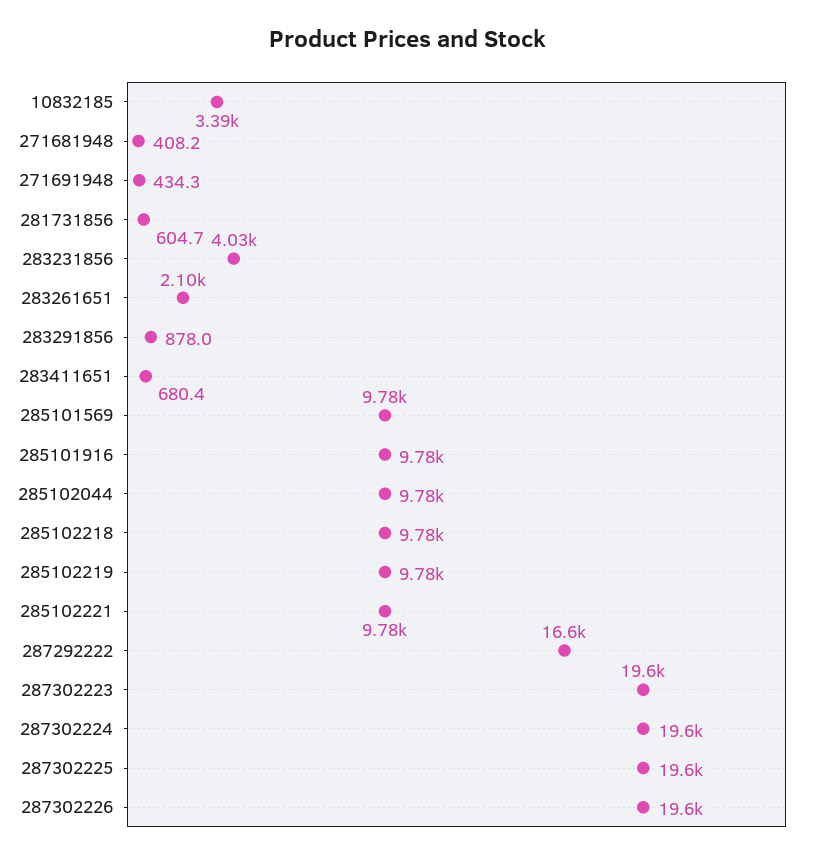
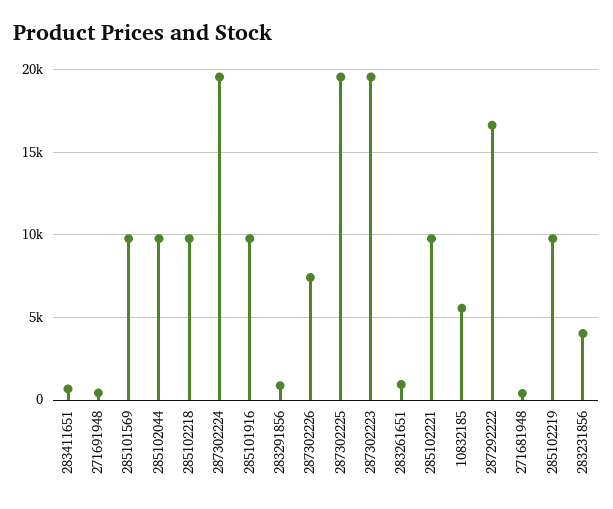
10832185: 3390 -> 5500
281731856: 604.7 -> none
283261651: 2100 -> 1000
287302226: 19600 -> 7500

